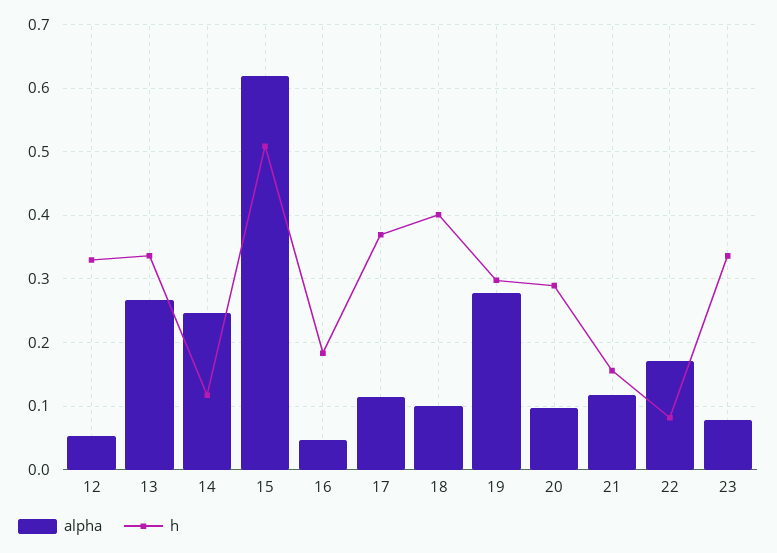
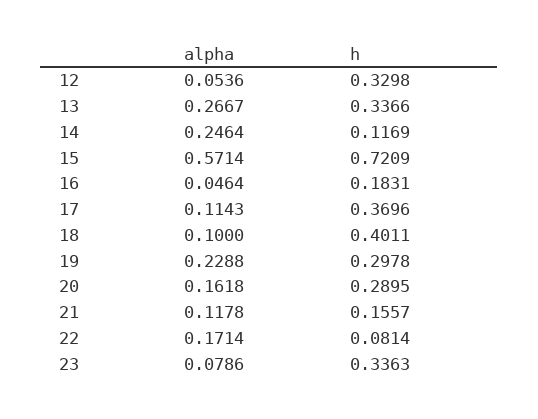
alpha, 15: 0.62 -> 0.5714
h, 15: 0.51 -> 0.7209
alpha, 19: 0.28 -> 0.2288
alpha, 20: 0.1 -> 0.1618

